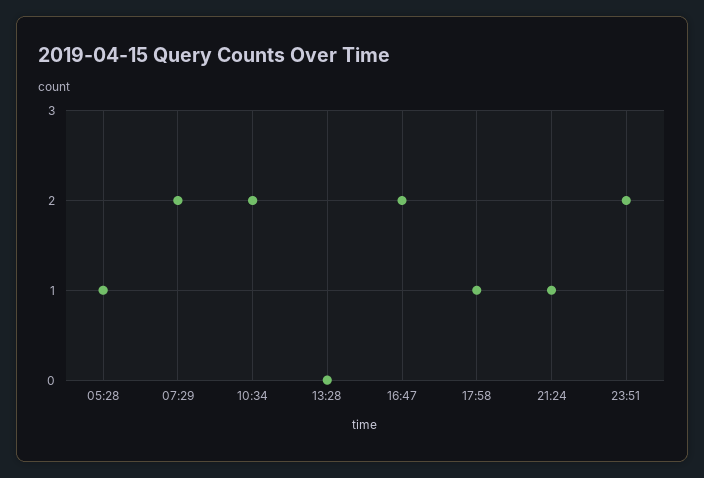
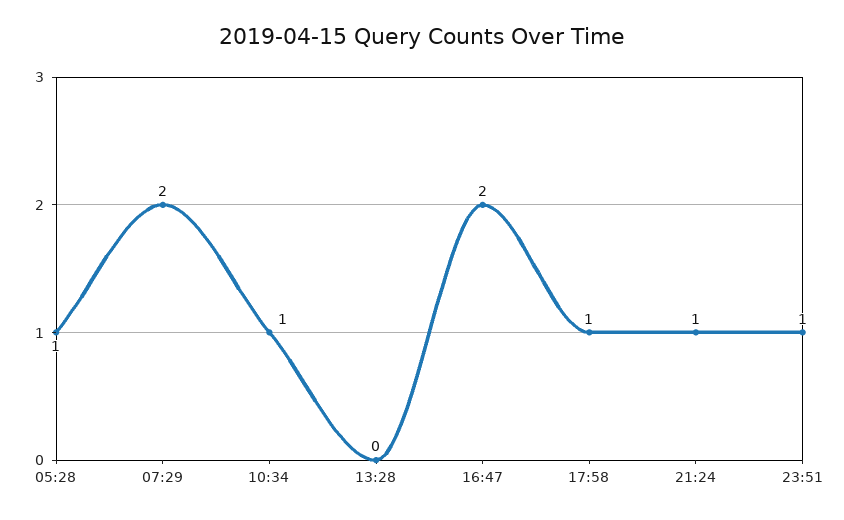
10:34: 2 -> 1
23:51: 2 -> 1

